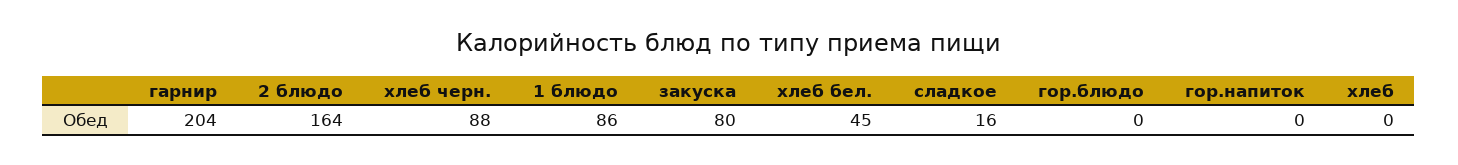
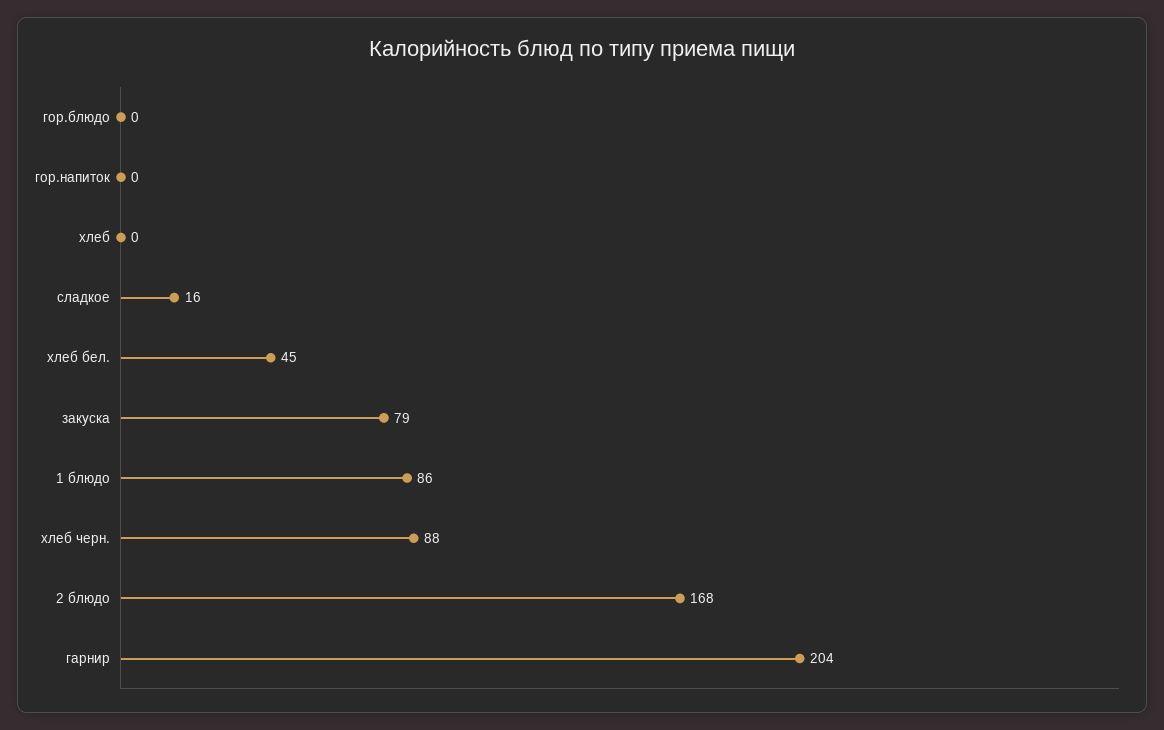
2 блюдо: 164 -> 168
закуска: 80 -> 79

